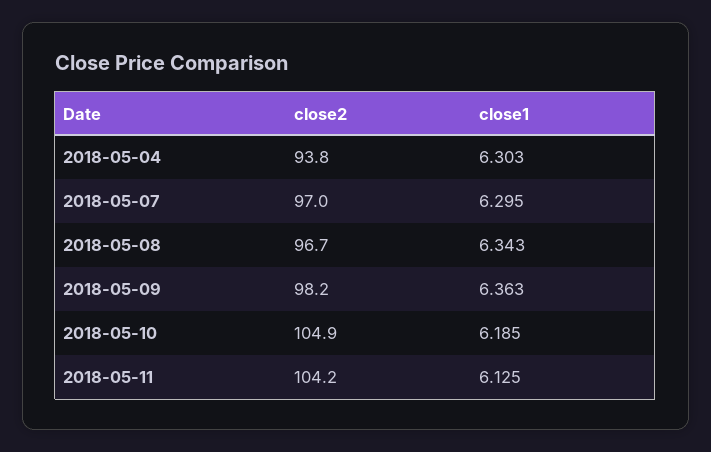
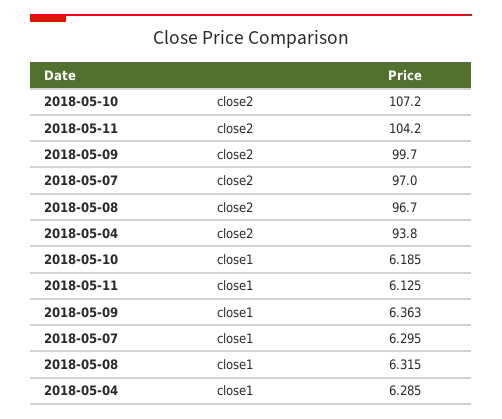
close1, 2018-05-04: 6.303 -> 6.285
close1, 2018-05-08: 6.343 -> 6.315
close2, 2018-05-09: 98.2 -> 99.7
close2, 2018-05-10: 104.9 -> 107.2

